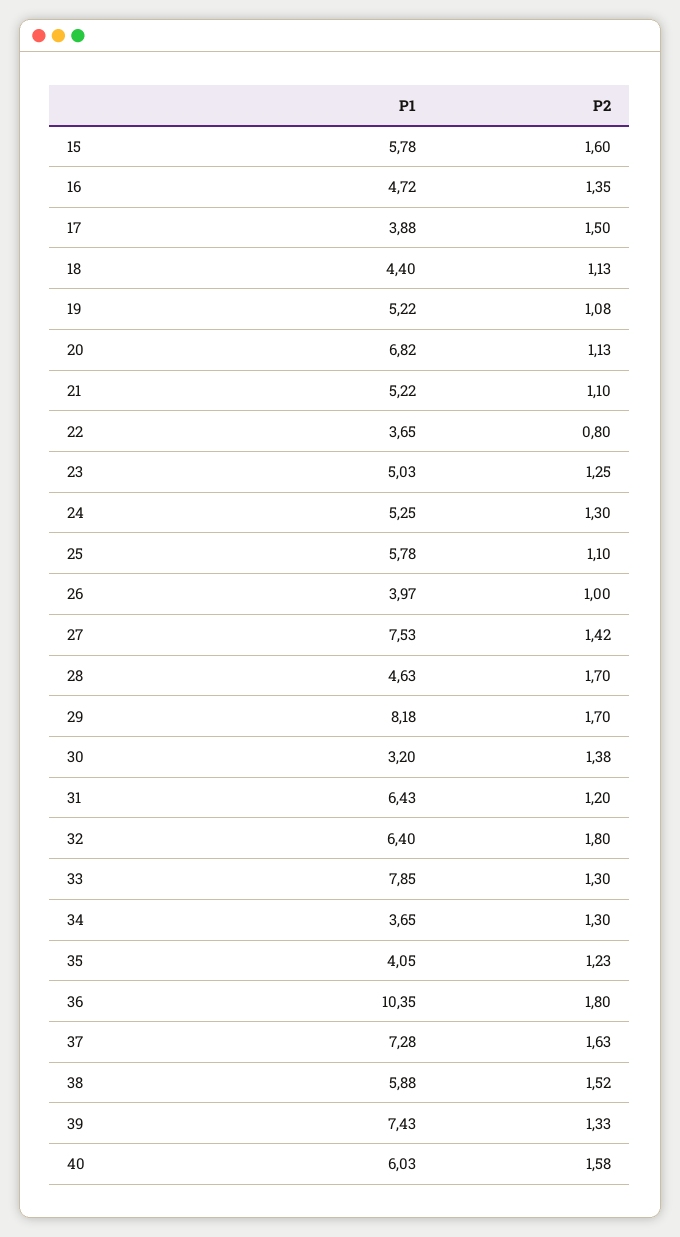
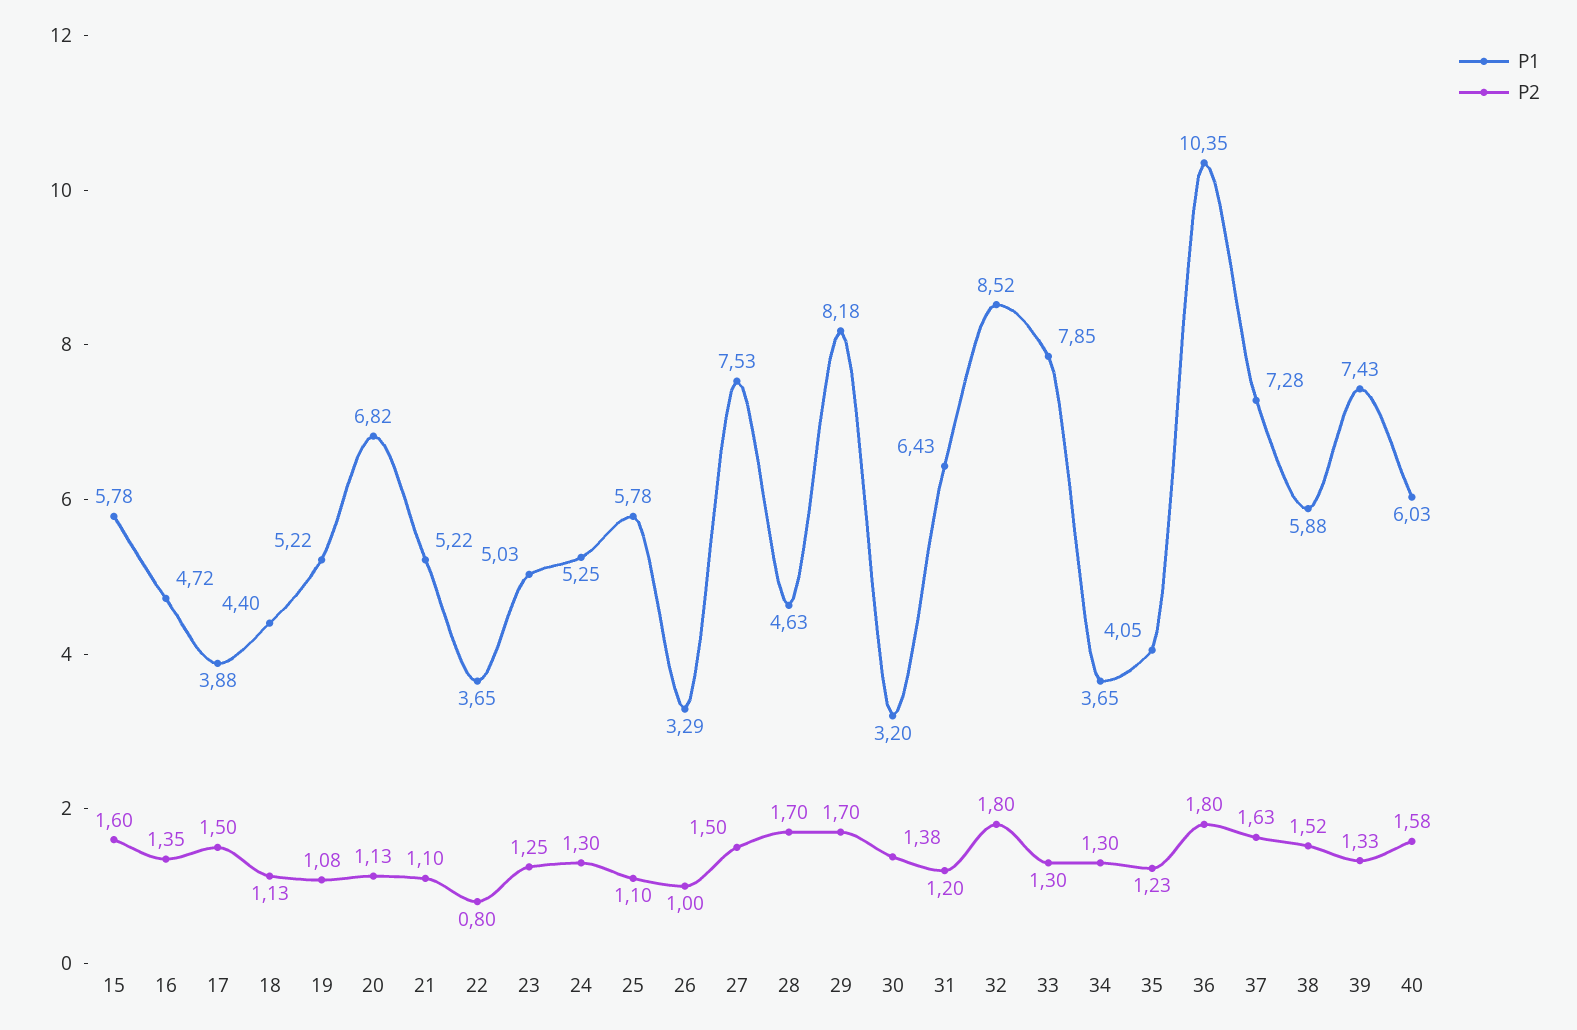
P1, 26: 3.97 -> 3.29
P2, 27: 1.42 -> 1.5
P1, 32: 6.4 -> 8.52

